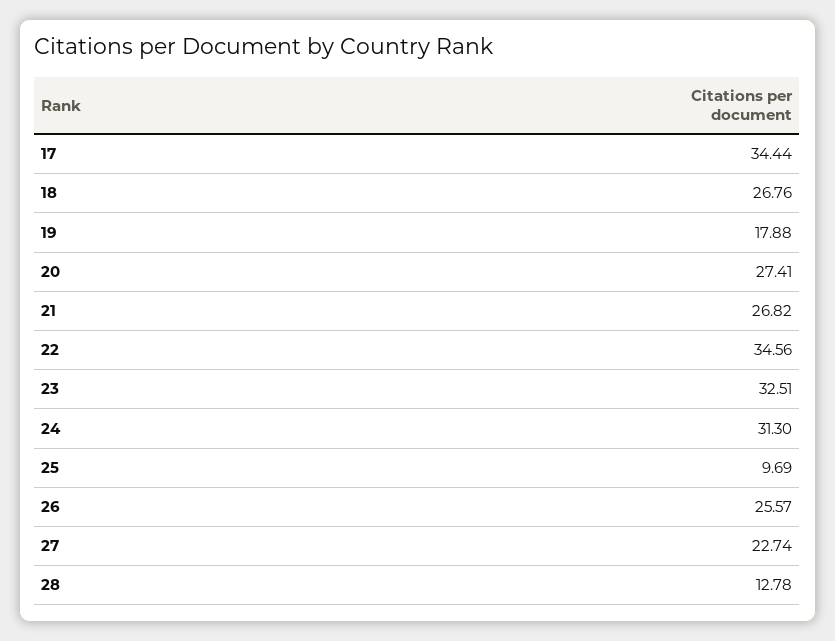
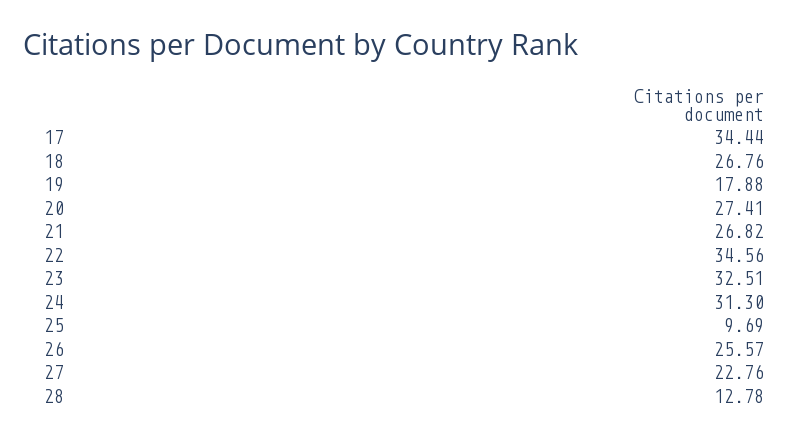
27: 22.74 -> 22.76

